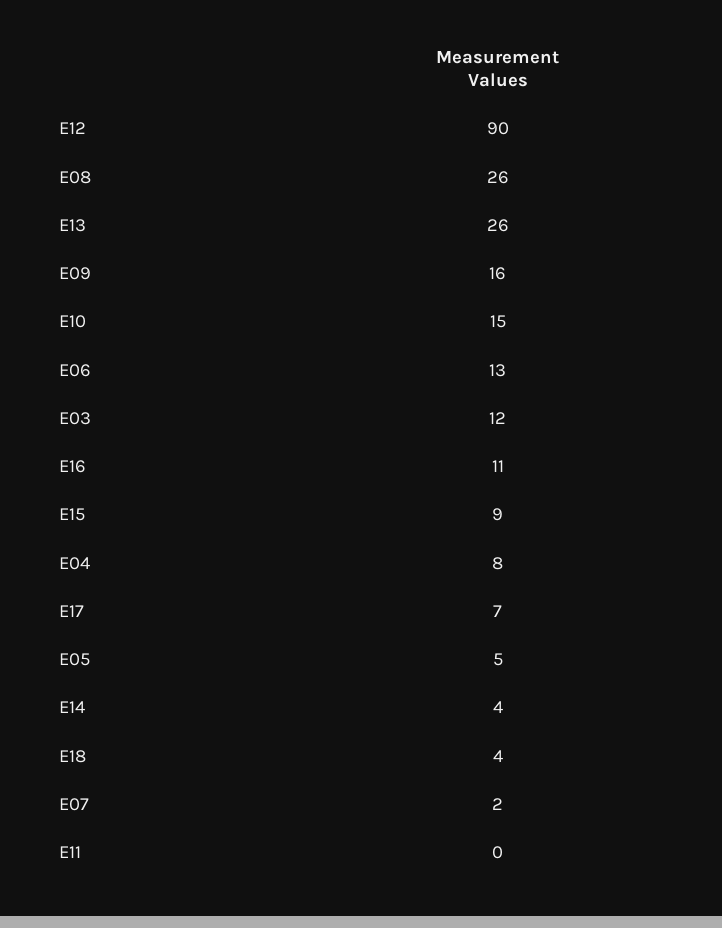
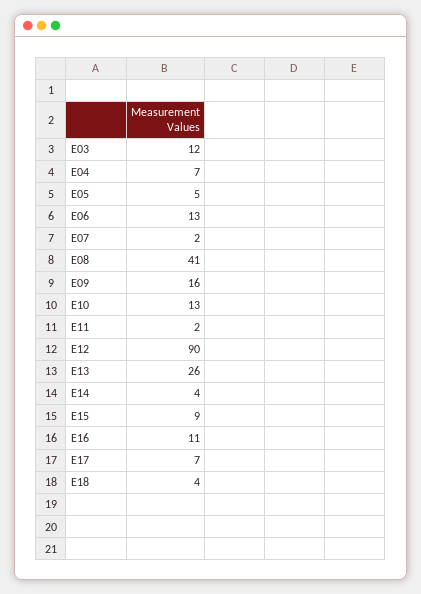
E08: 26 -> 41
E10: 15 -> 13
E04: 8 -> 7
E11: 0 -> 2

